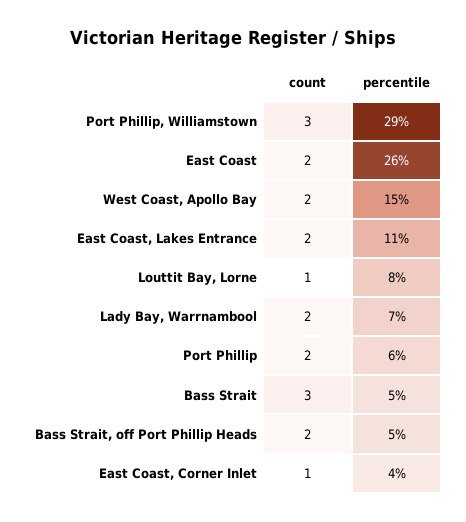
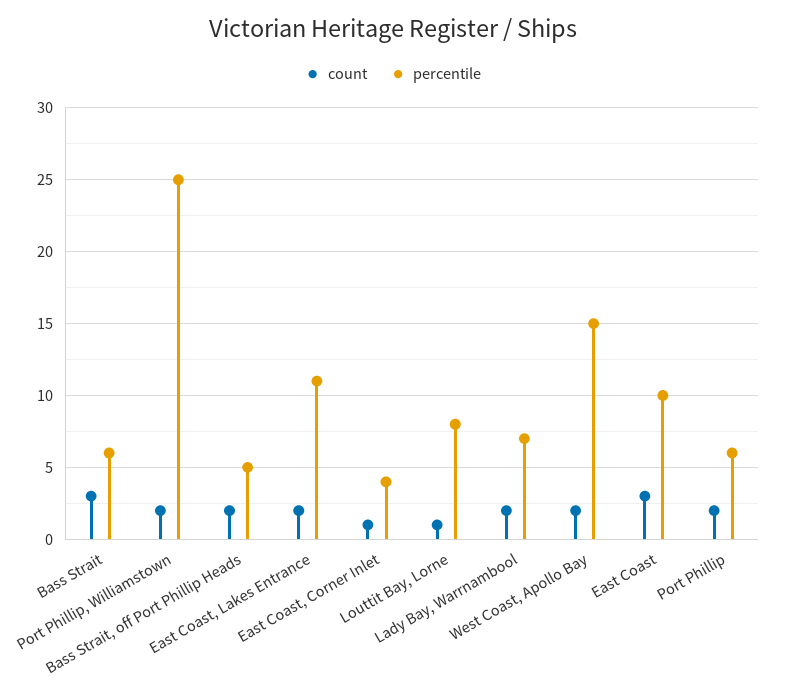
count, Port Phillip, Williamstown: 3 -> 2
percentile, Port Phillip, Williamstown: 29 -> 25
count, East Coast: 2 -> 3
percentile, East Coast: 26 -> 10
percentile, Bass Strait: 5 -> 6

